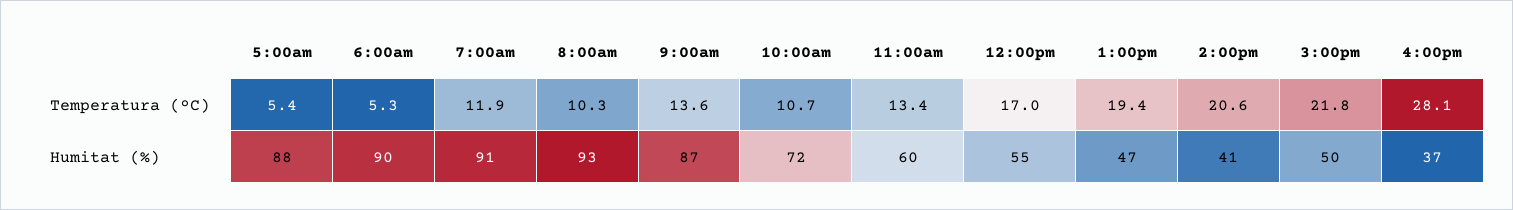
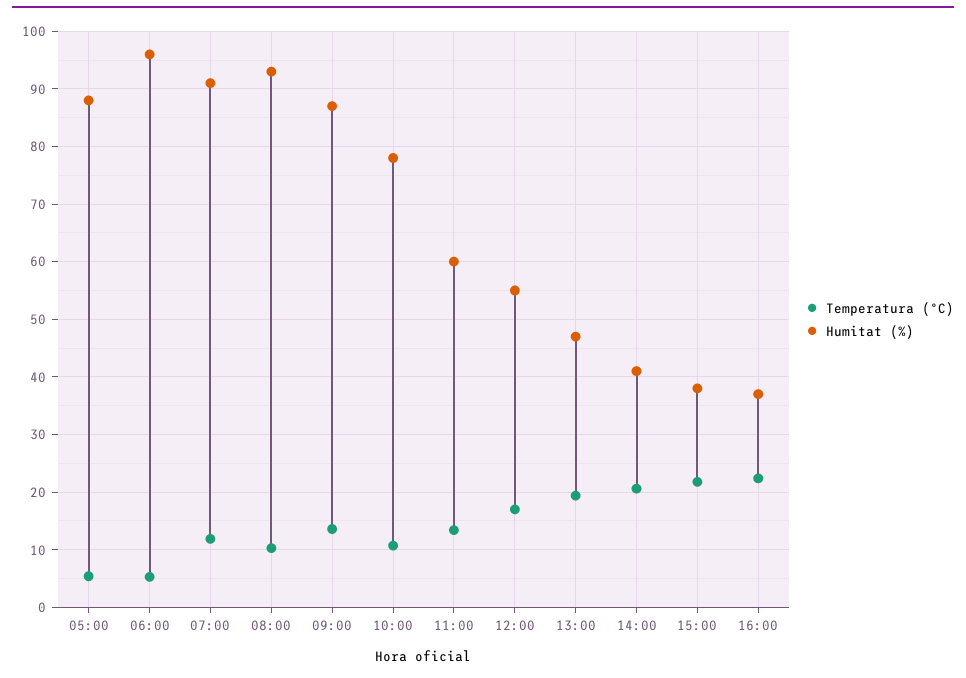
Temperatura (ºC), 4:00pm: 28.1 -> 22
Humitat (%), 6:00am: 90 -> 96
Humitat (%), 10:00am: 72 -> 78
Humitat (%), 3:00pm: 50 -> 38

